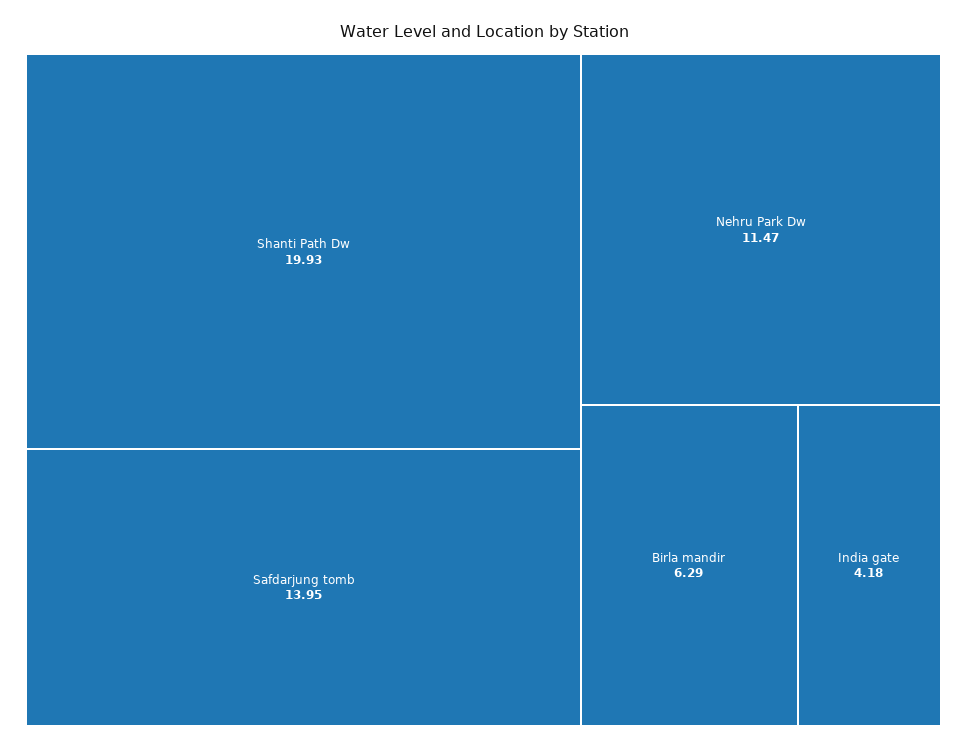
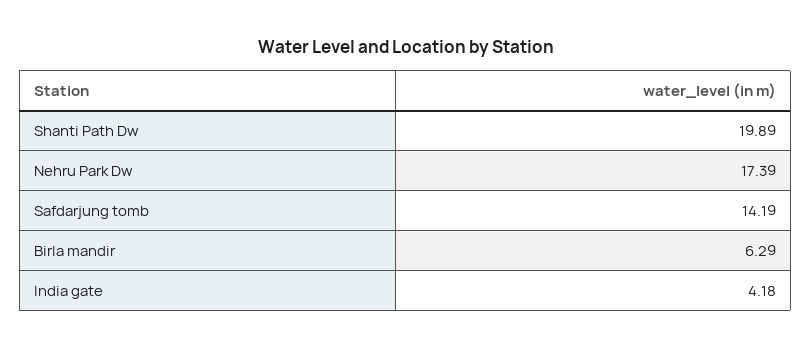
Shanti Path Dw: 19.93 -> 19.89
Safdarjung tomb: 13.95 -> 14.19
Nehru Park Dw: 11.47 -> 17.39

